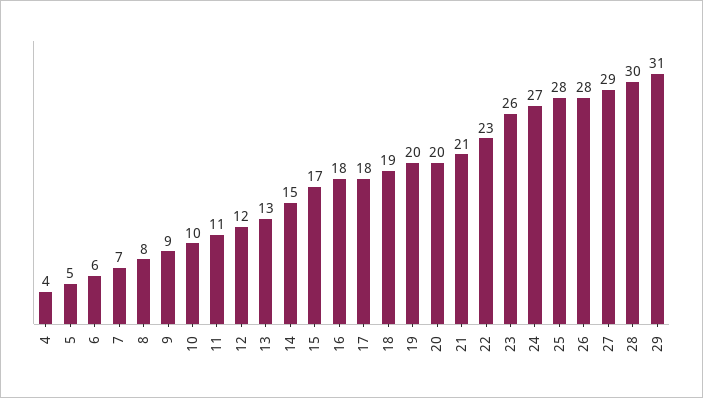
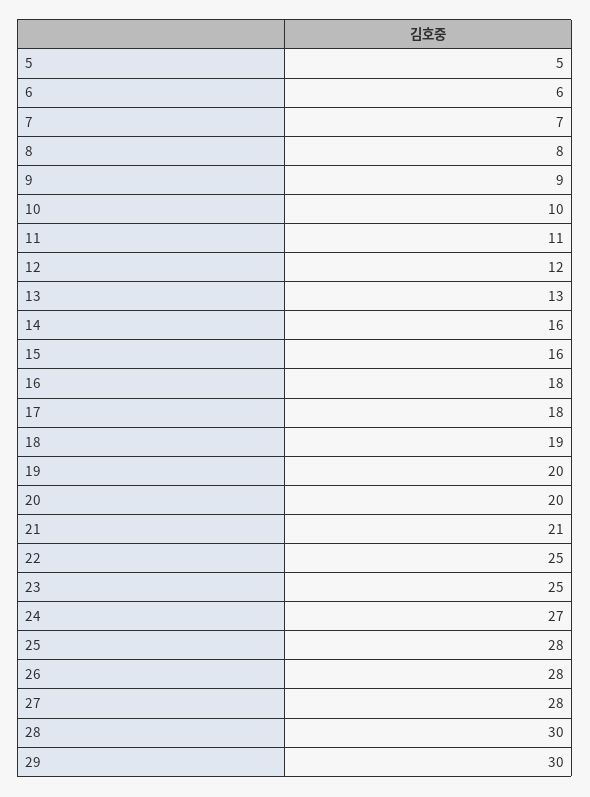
4: 4 -> none
14: 15 -> 16
15: 17 -> 16
22: 23 -> 25
23: 26 -> 25
27: 29 -> 28
29: 31 -> 30

